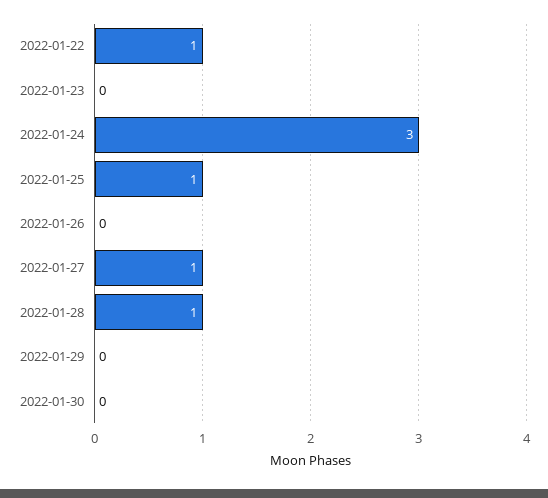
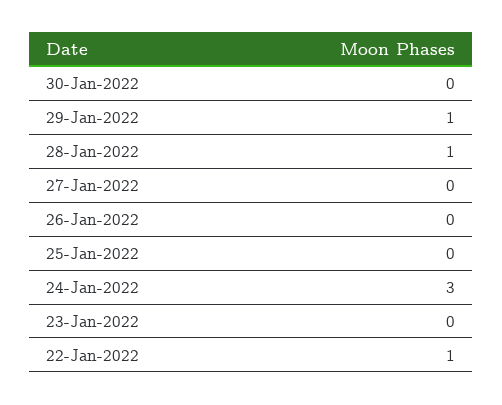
2022-01-25: 1 -> 0
2022-01-27: 1 -> 0
2022-01-29: 0 -> 1

